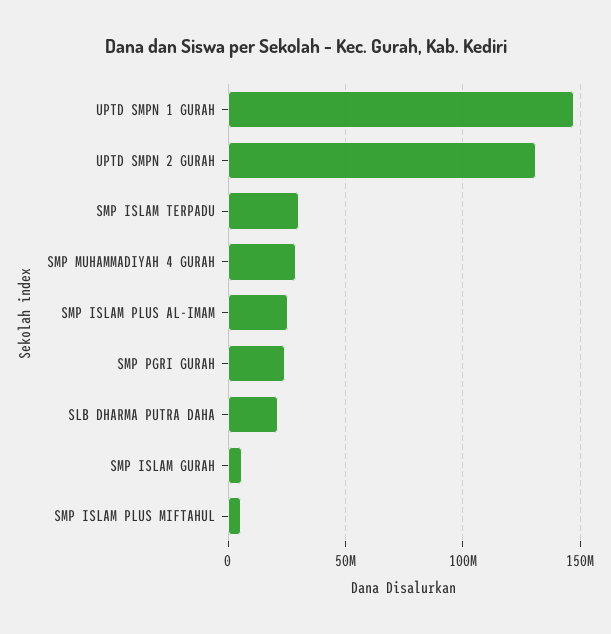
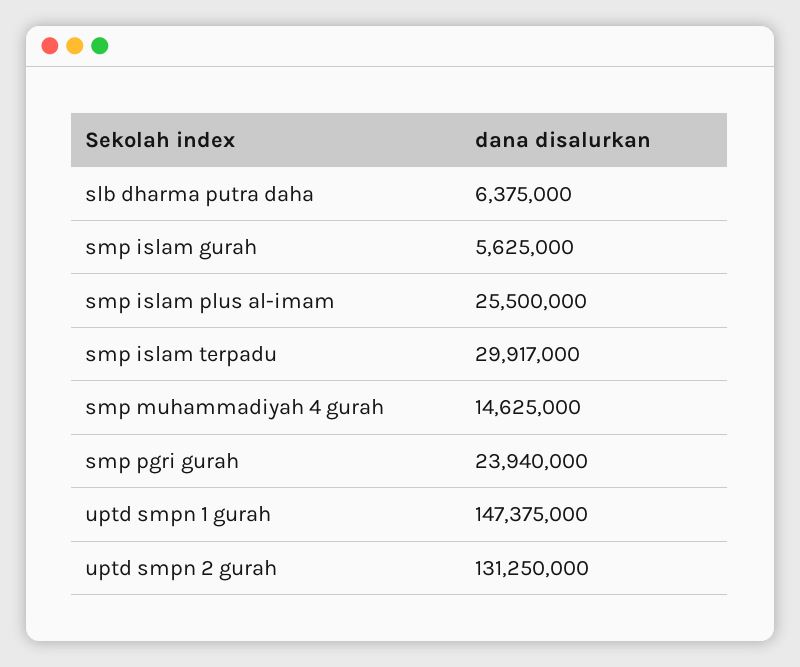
SMP MUHAMMADIYAH 4 GURAH: 30000000 -> 14625000
SLB DHARMA PUTRA DAHA: 20000000 -> 6375000
SMP ISLAM PLUS MIFTAHUL: 5000000 -> none

